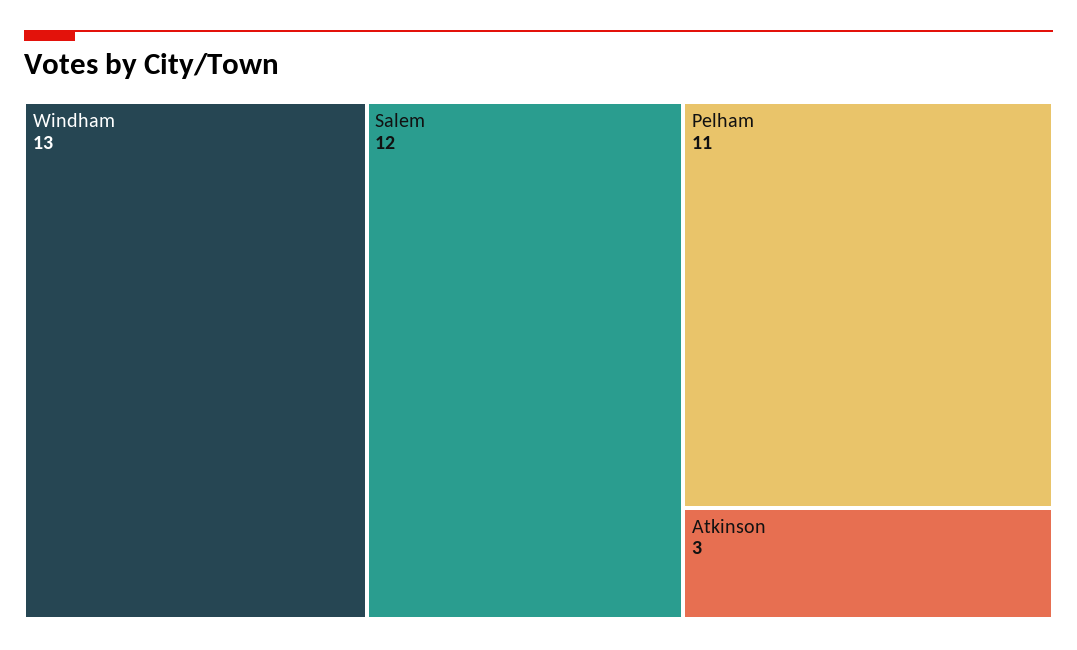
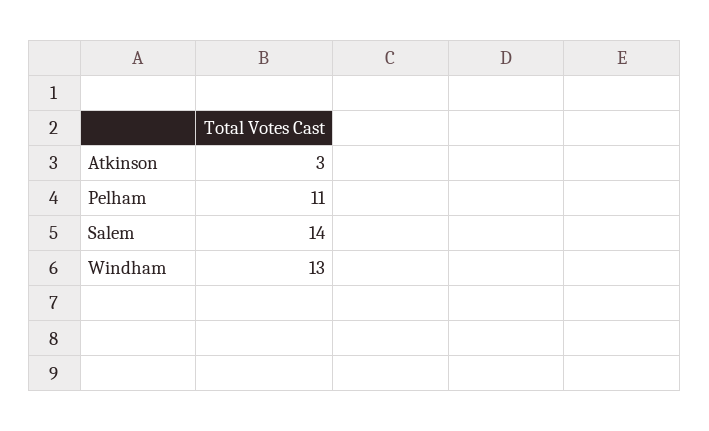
Salem: 12 -> 14

